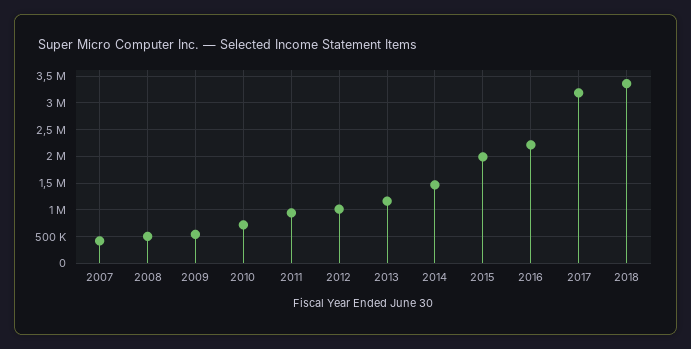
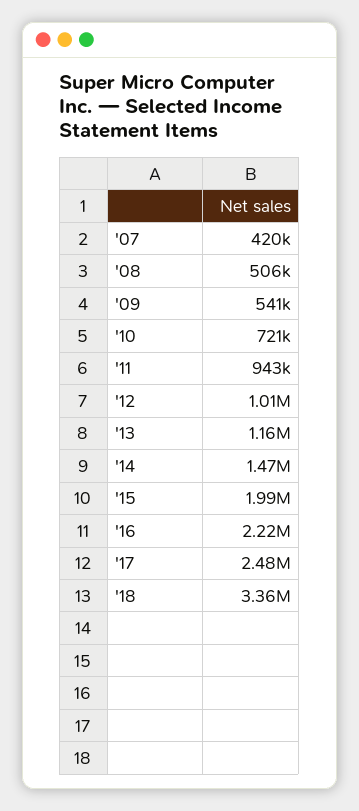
2017: 3250000 -> 2480000

